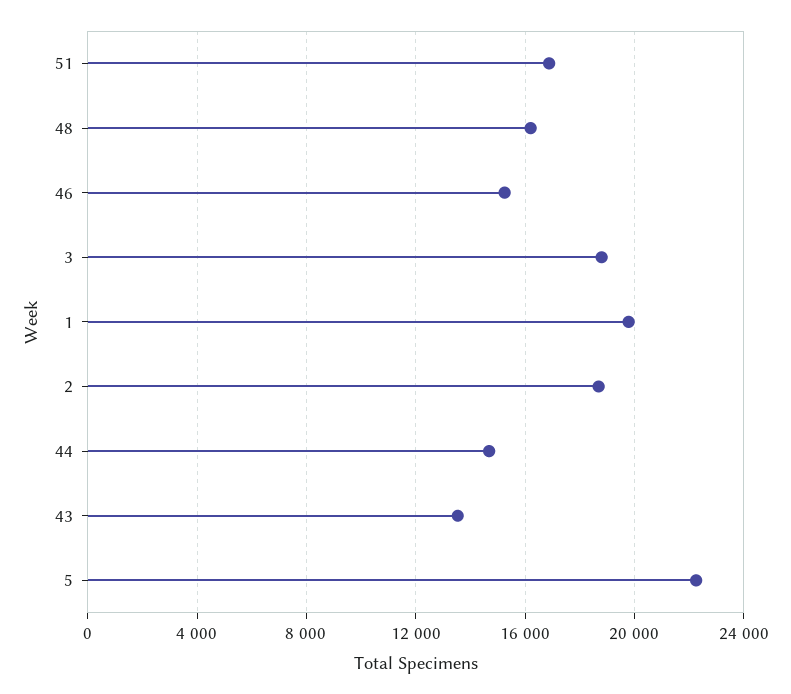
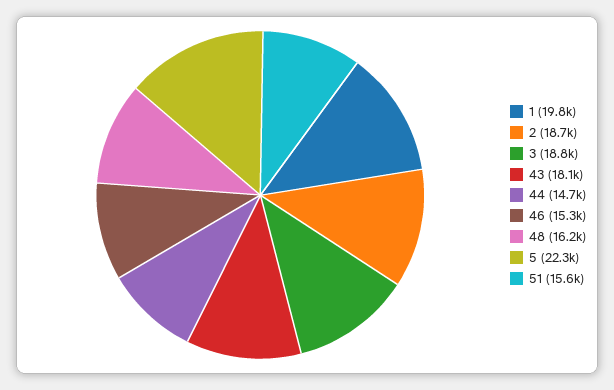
51: 17000 -> 15600
43: 13500 -> 18100

